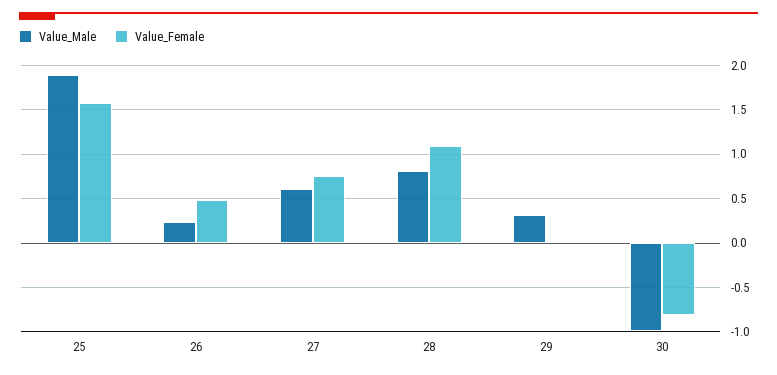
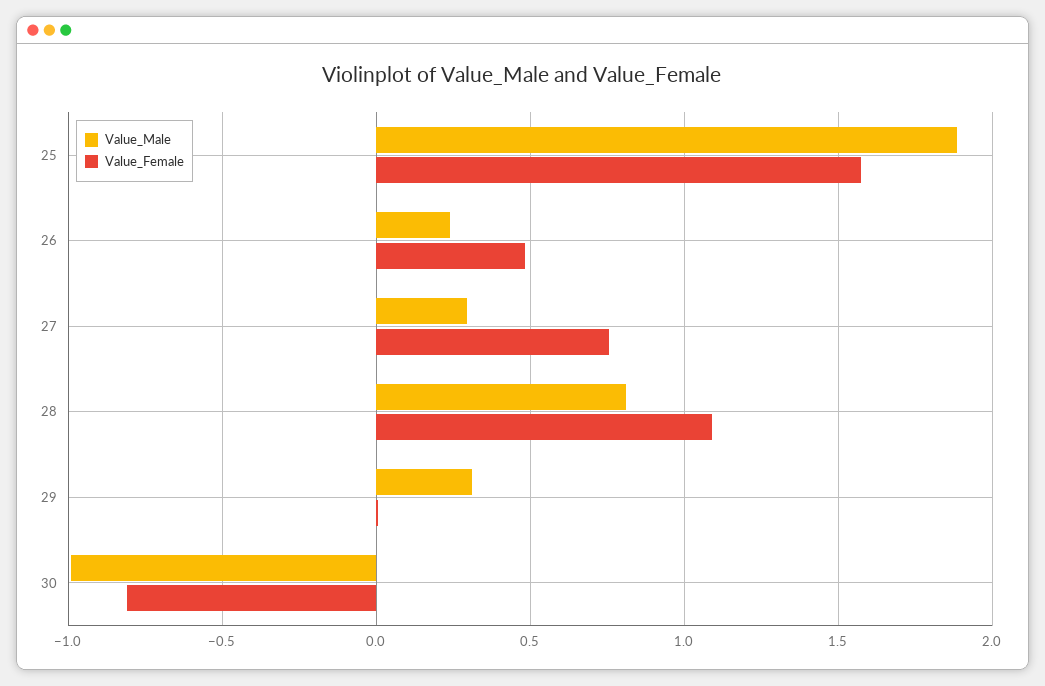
Value_Male, 27: 0.6 -> 0.3

